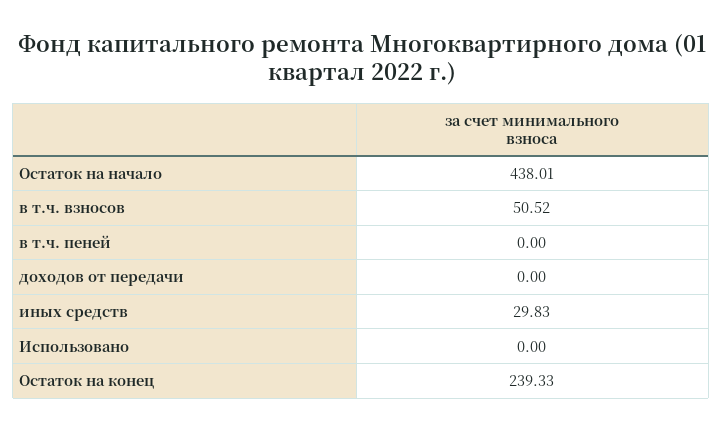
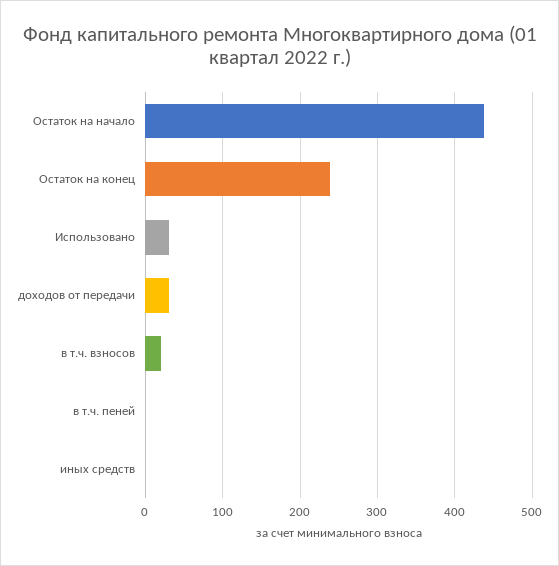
в т.ч. взносов: 50.52 -> 20
доходов от передачи: 0 -> 30
иных средств: 29.83 -> 0
Использовано: 0 -> 30

